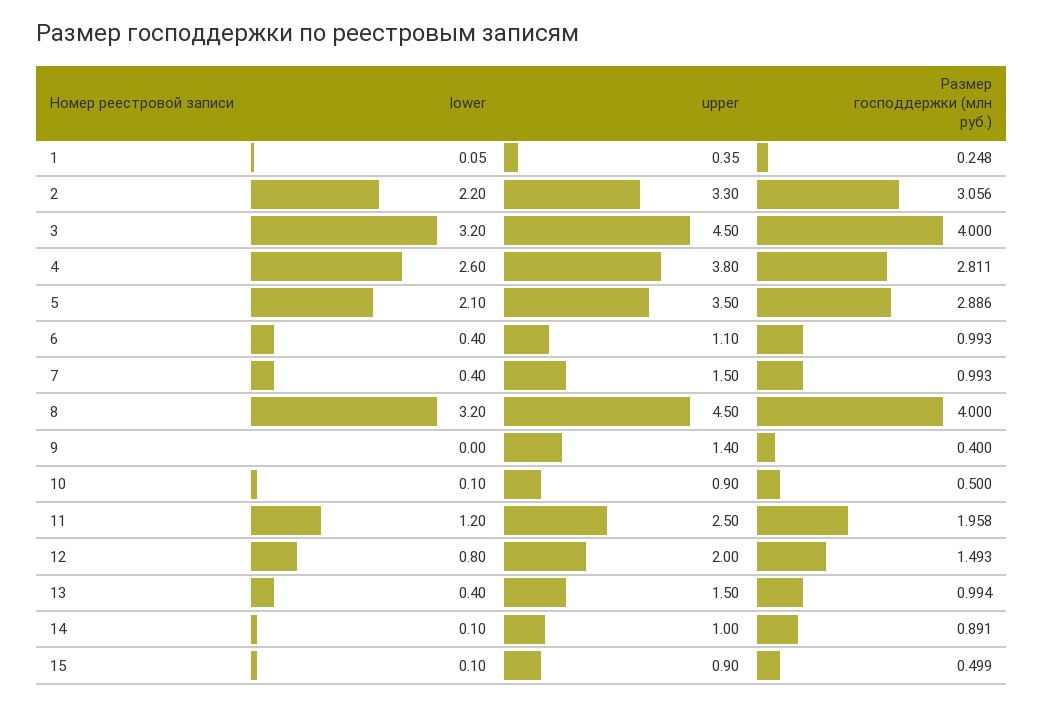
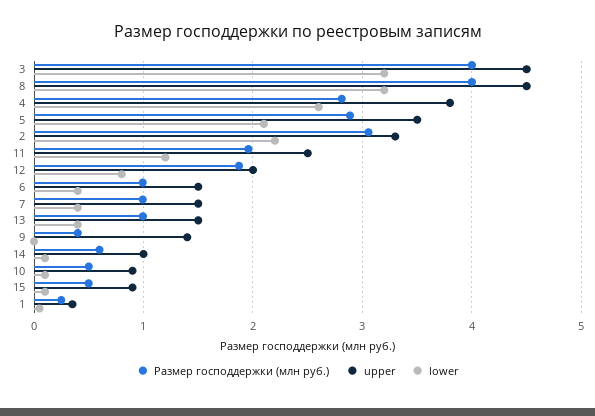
upper, 6: 1.1 -> 1.5
Размер господдержки (млн руб.), 12: 1.493 -> 1.9
Размер господдержки (млн руб.), 14: 0.891 -> 0.6

